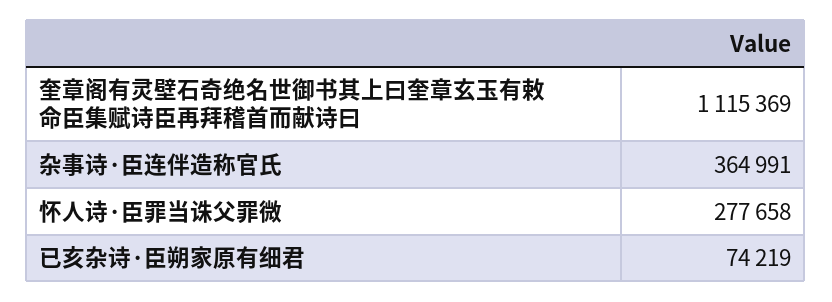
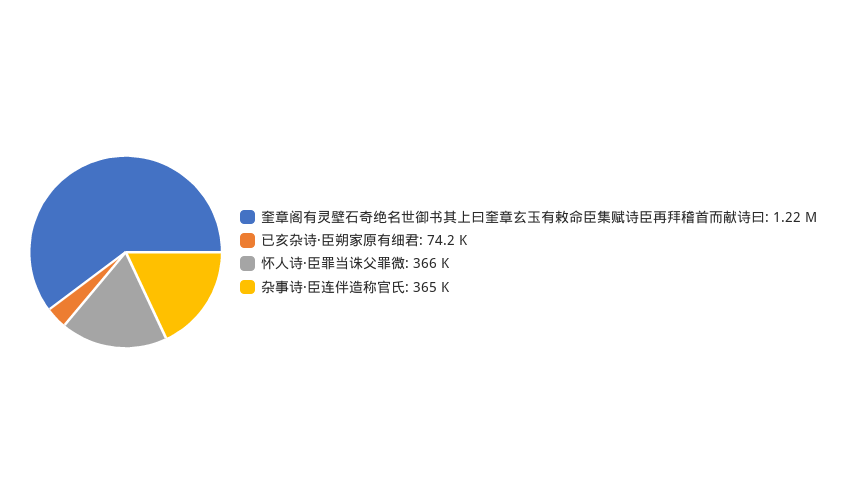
奎章阁有灵壁石奇绝名世御书其上曰奎章玄玉有敕命臣集赋诗臣再拜稽首而献诗曰: 1115369 -> 1220000
怀人诗·臣罪当诛父罪微: 277658 -> 366000

